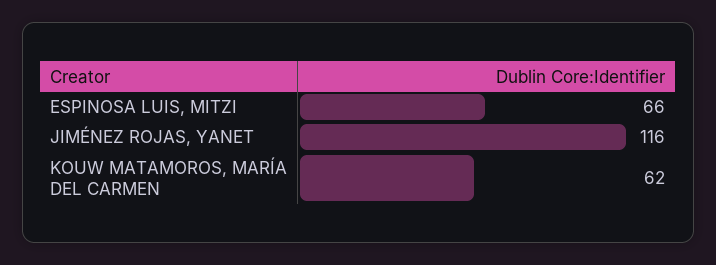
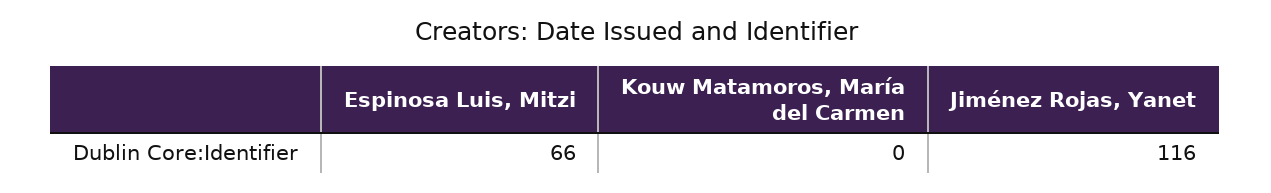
KOUW MATAMOROS, MARÍA DEL CARMEN: 62 -> 0

